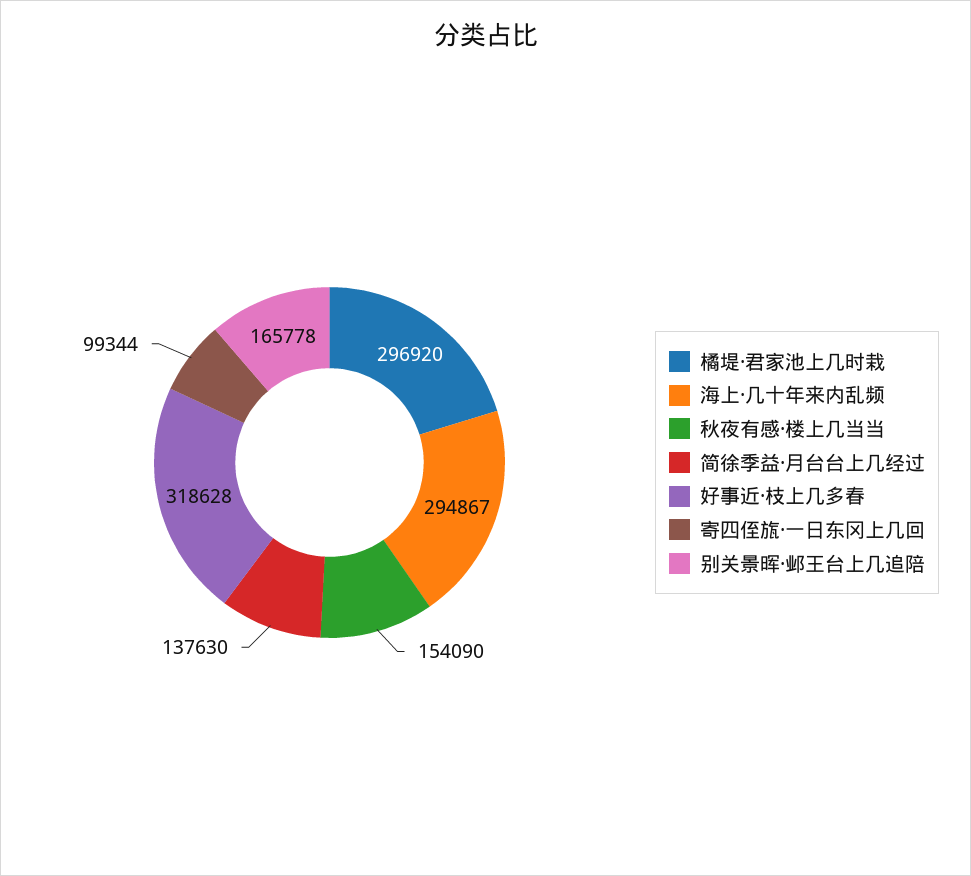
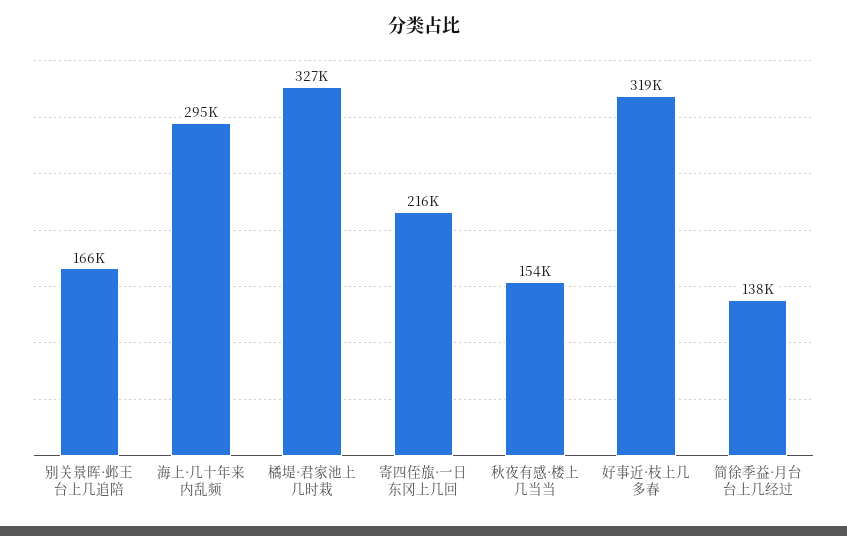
橘堤·君家池上几时栽: 296920 -> 327000
寄四侄旊·一日东冈上几回: 99344 -> 216000

